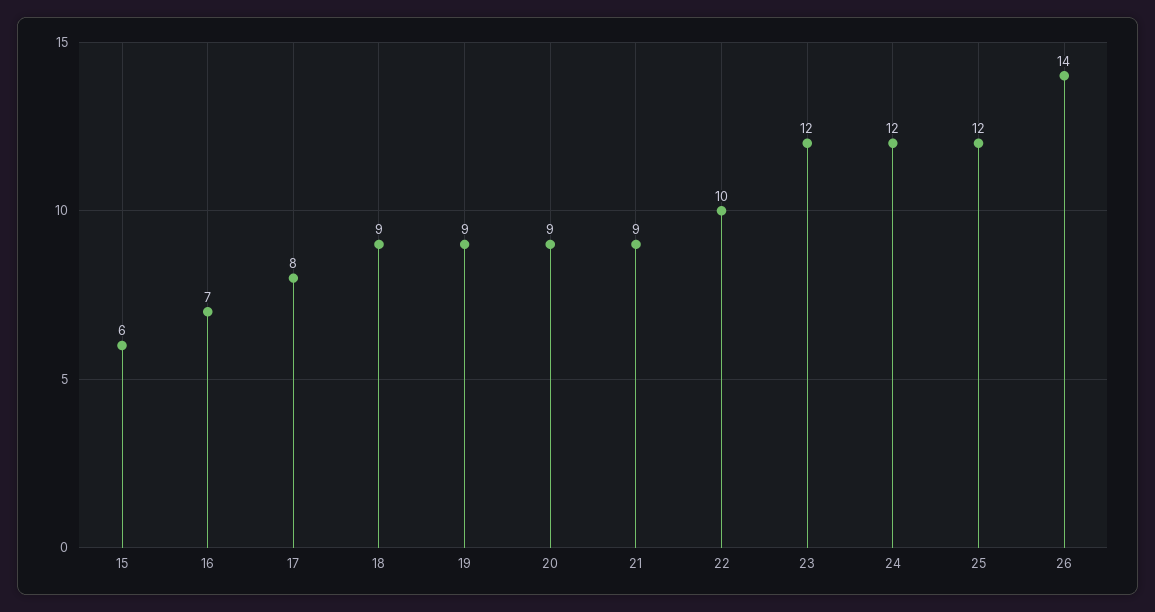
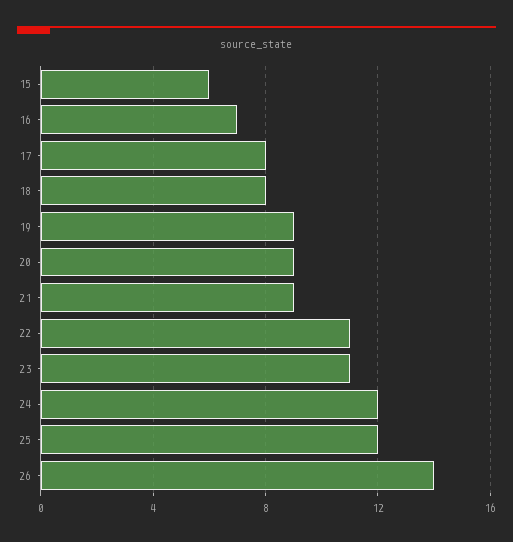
18: 9 -> 8
22: 10 -> 11
23: 12 -> 11

